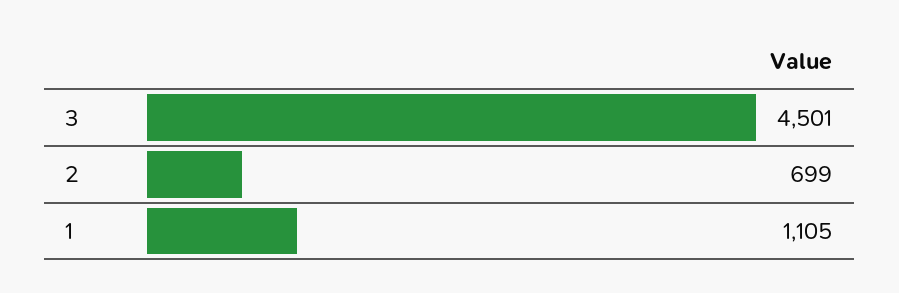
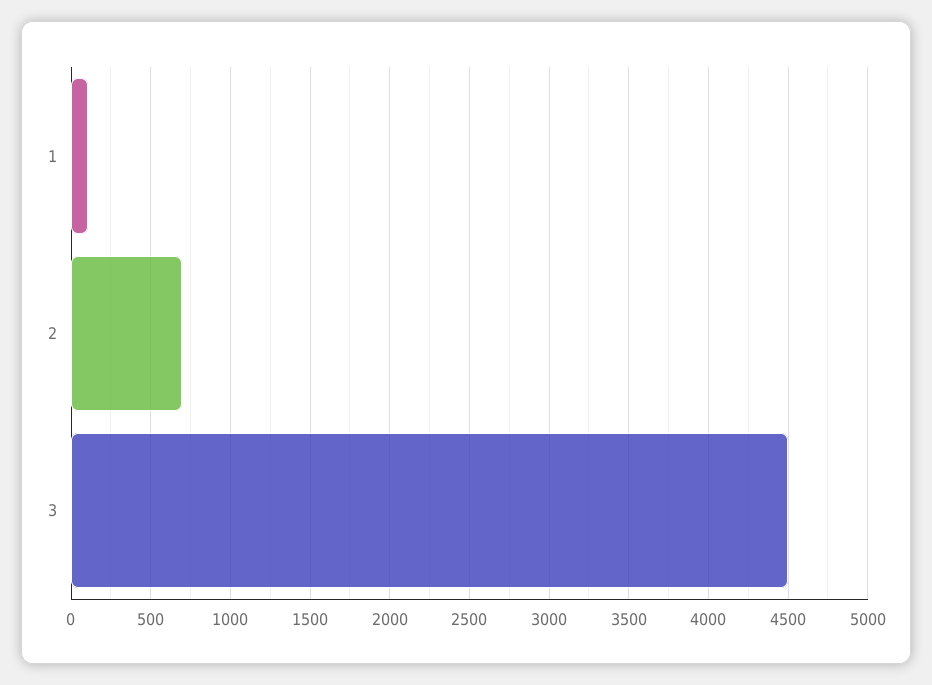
1: 1105 -> 100

